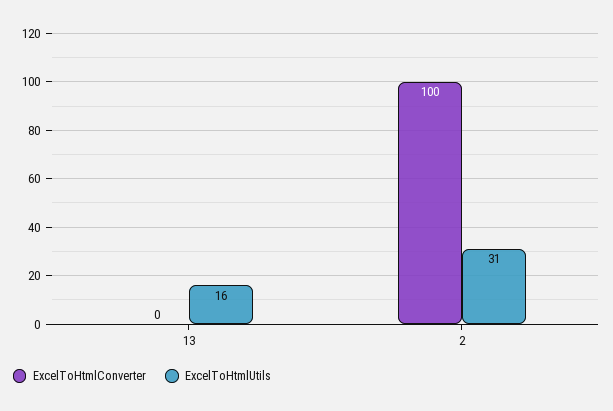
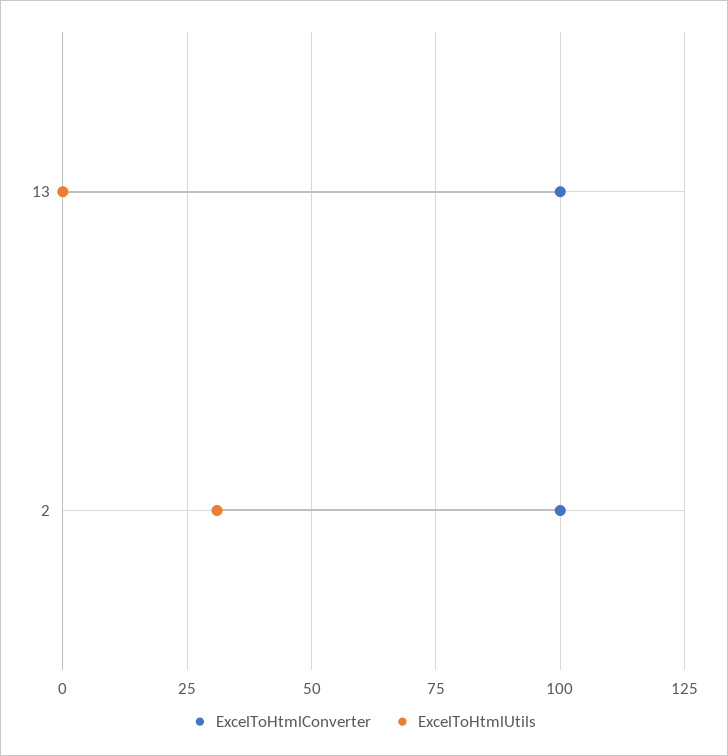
ExcelToHtmlConverter, 13: 0 -> 100
ExcelToHtmlUtils, 13: 16 -> 0

